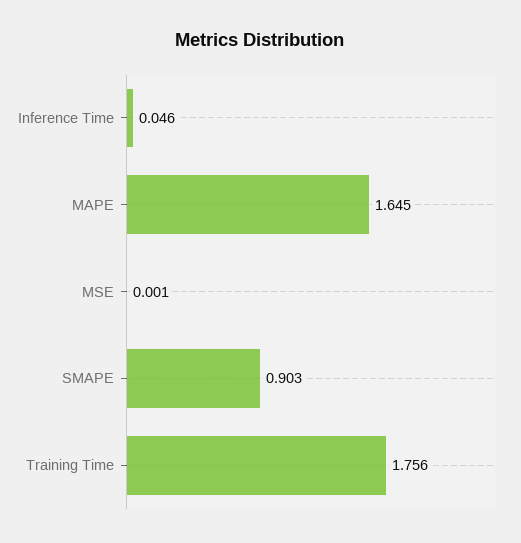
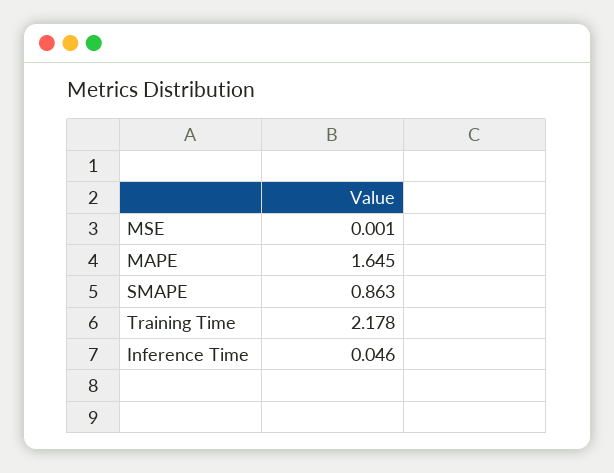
SMAPE: 0.903 -> 0.863
Training Time: 1.756 -> 2.178

